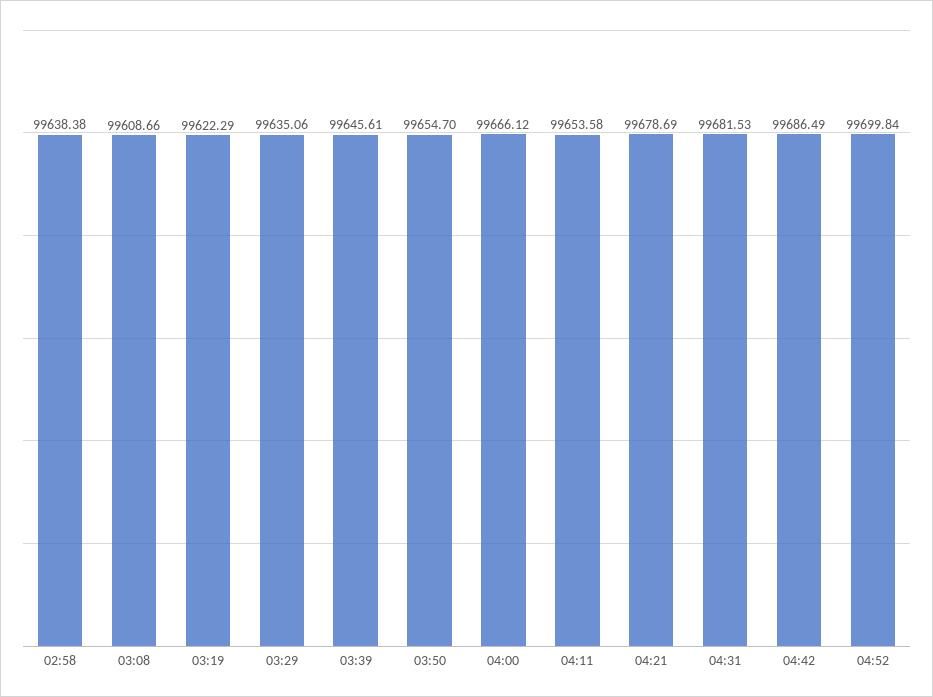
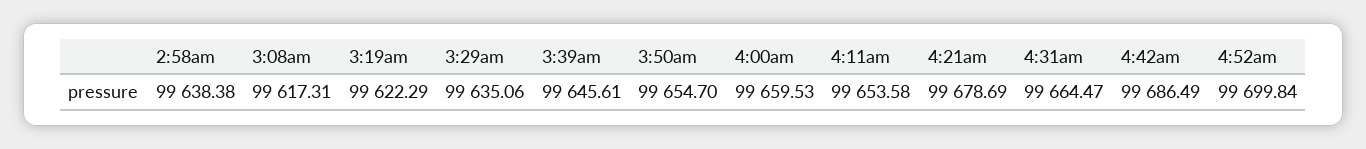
03:08: 99608.66 -> 99617.31
04:00: 99666.12 -> 99659.53
04:31: 99681.53 -> 99664.47

